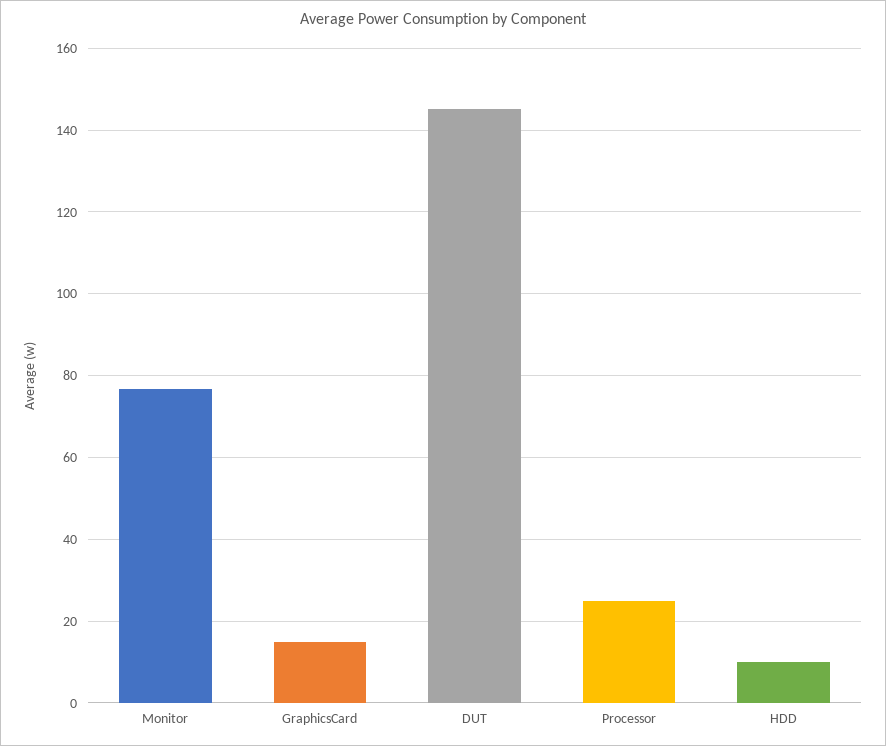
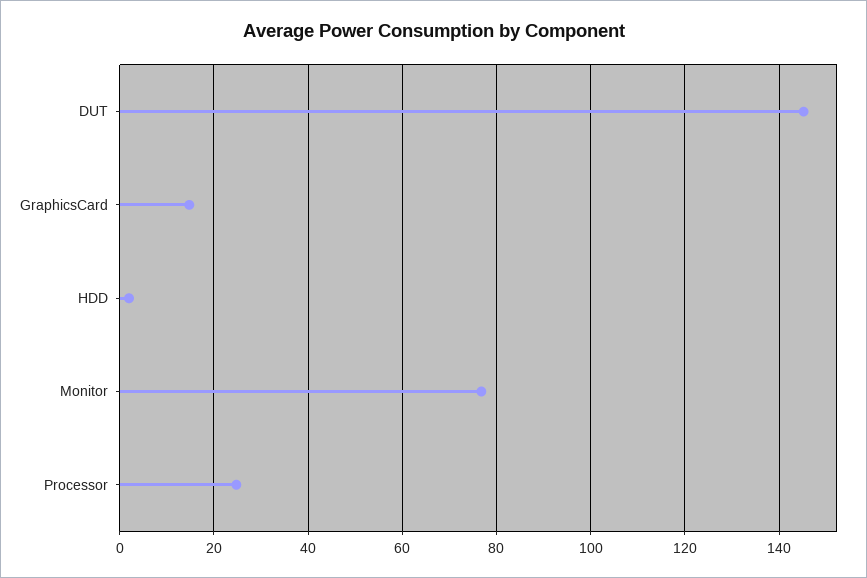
HDD: 10 -> 2

